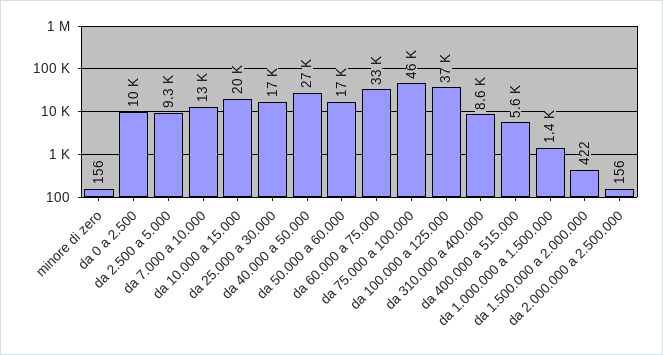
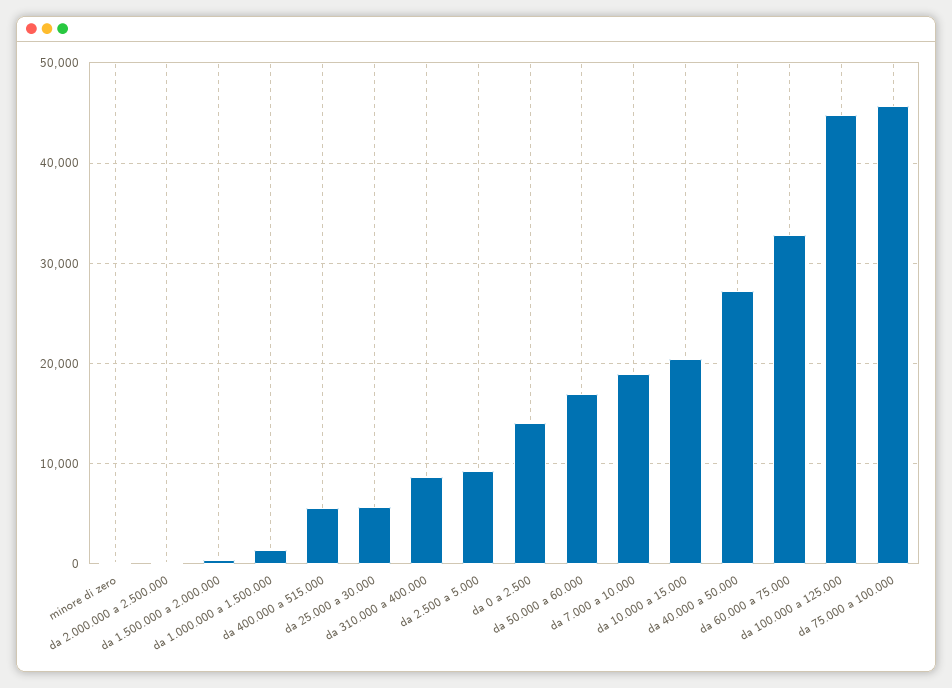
da 0 a 2.500: 10000 -> 14000
da 7.000 a 10.000: 13000 -> 19000
da 25.000 a 30.000: 17000 -> 6000
da 100.000 a 125.000: 37000 -> 45000

